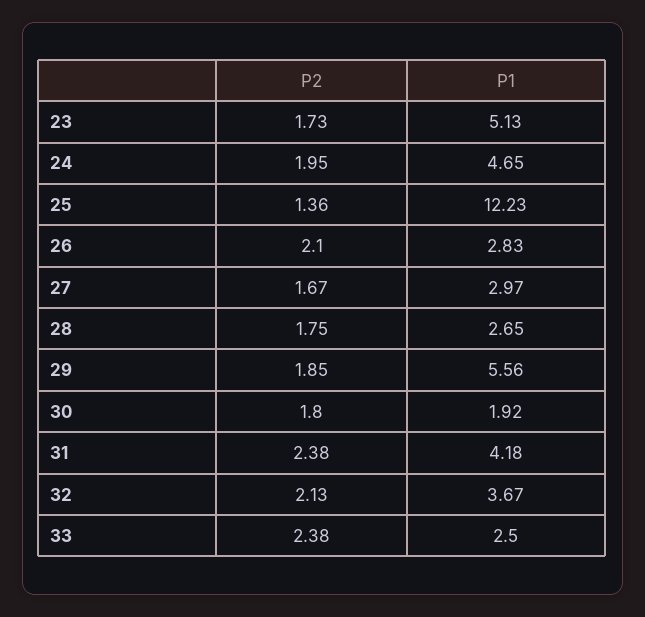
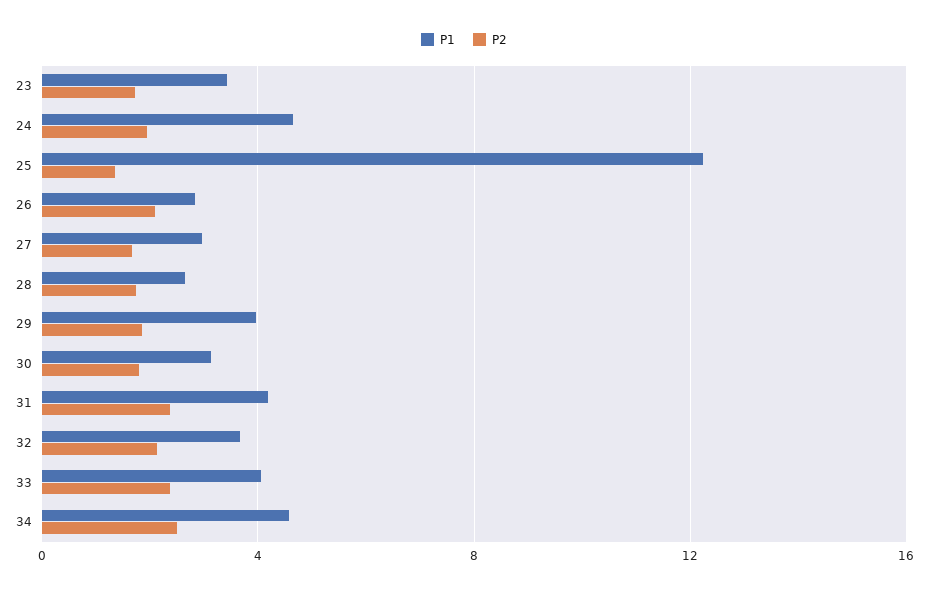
P1, 23: 5.13 -> 3.5
P1, 29: 5.56 -> 4
P1, 30: 1.92 -> 3
P1, 33: 2.5 -> 4
P1, 34: none -> 4.5
P2, 34: none -> 2.5

